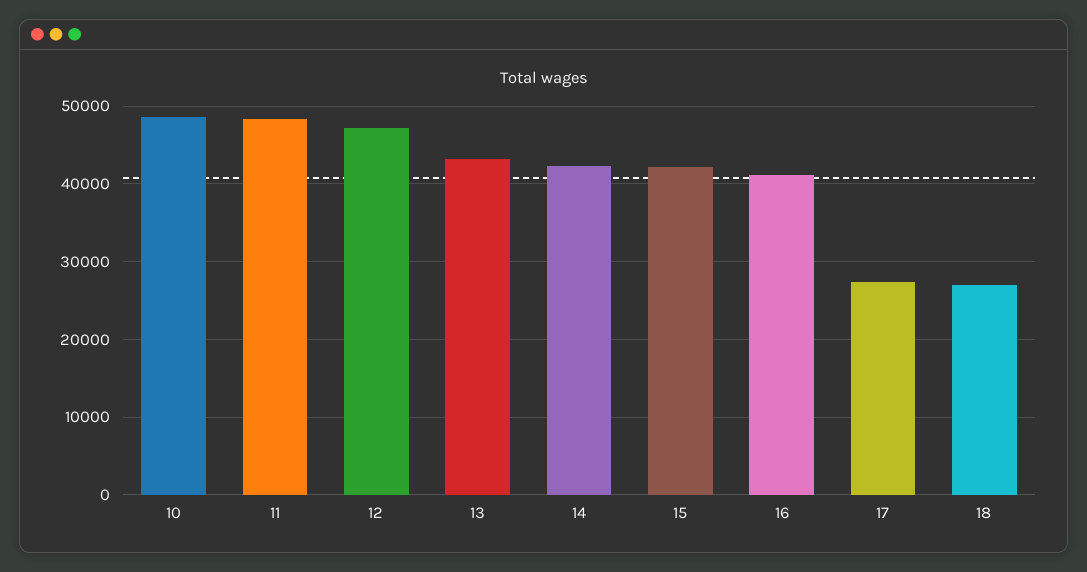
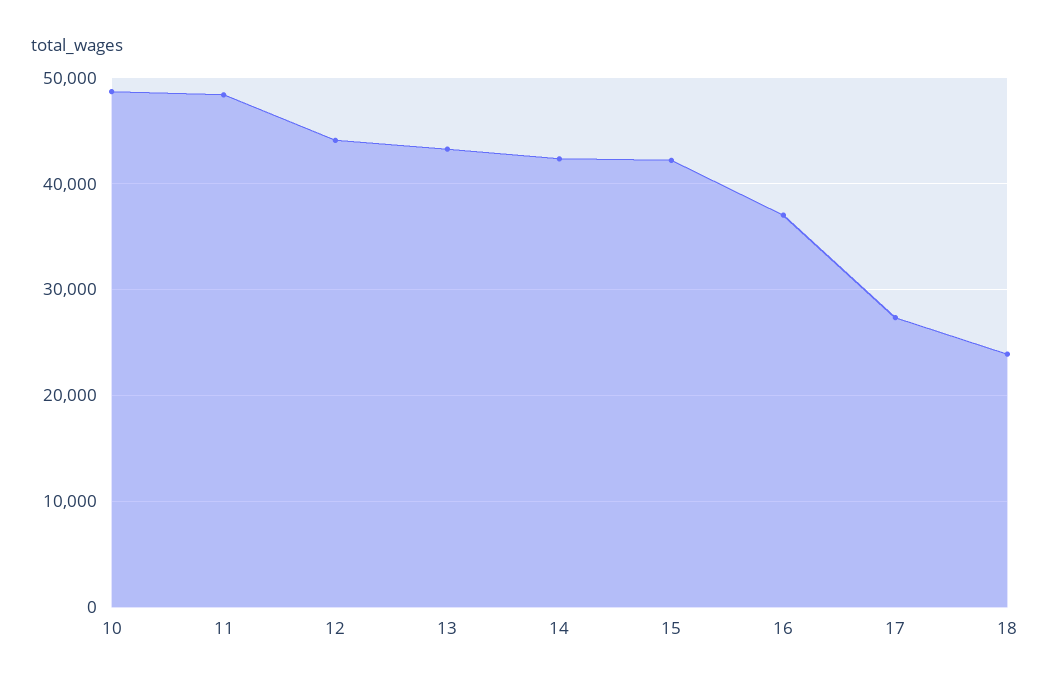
12: 47000 -> 44000
16: 41000 -> 37000
18: 27000 -> 24000

